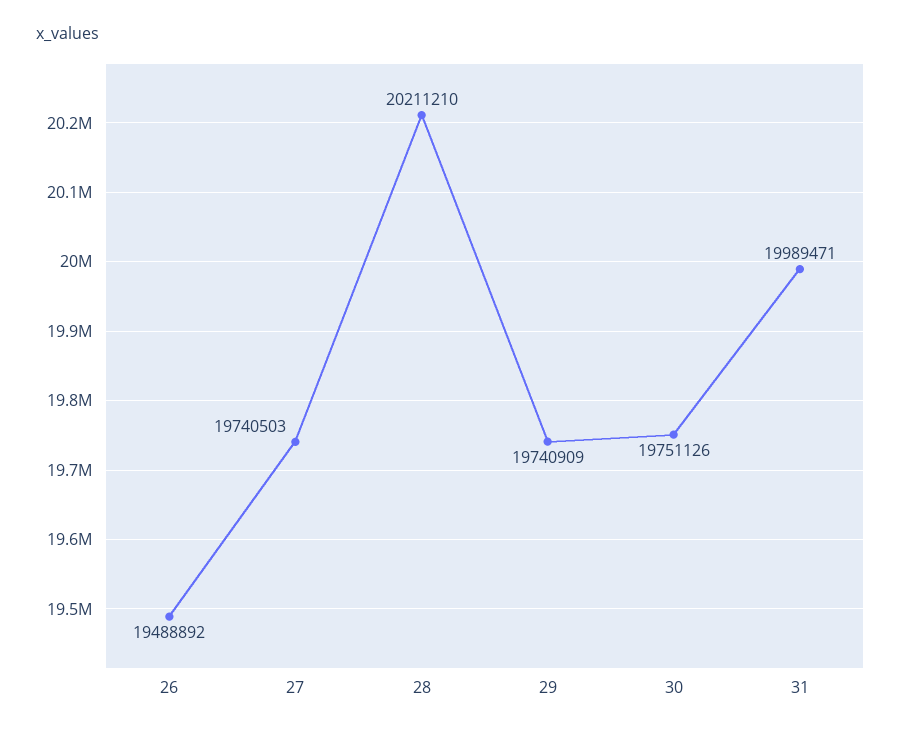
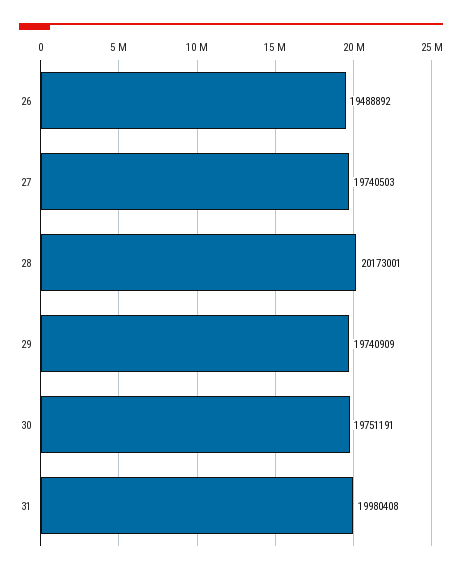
28: 20211210 -> 20173001
30: 19751126 -> 19751191
31: 19989471 -> 19980408

